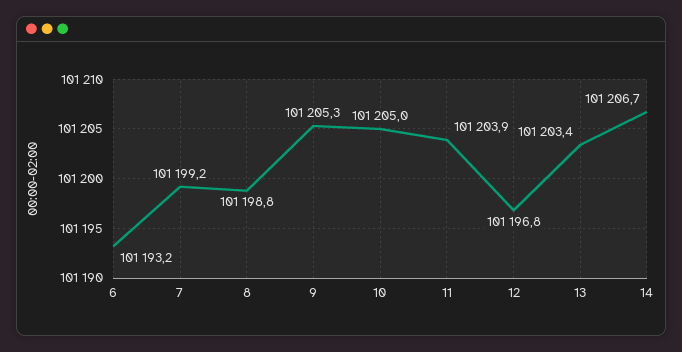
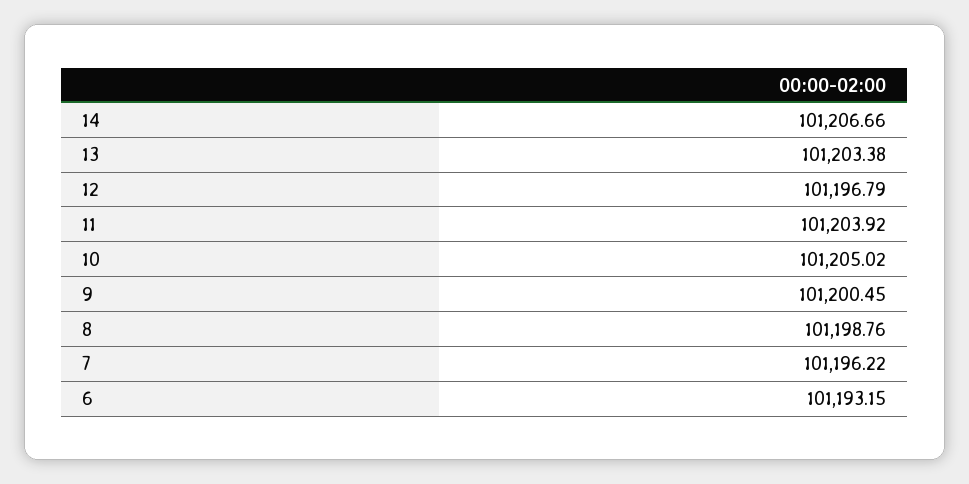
7: 101199.2 -> 101196.22
9: 101205.3 -> 101200.45

